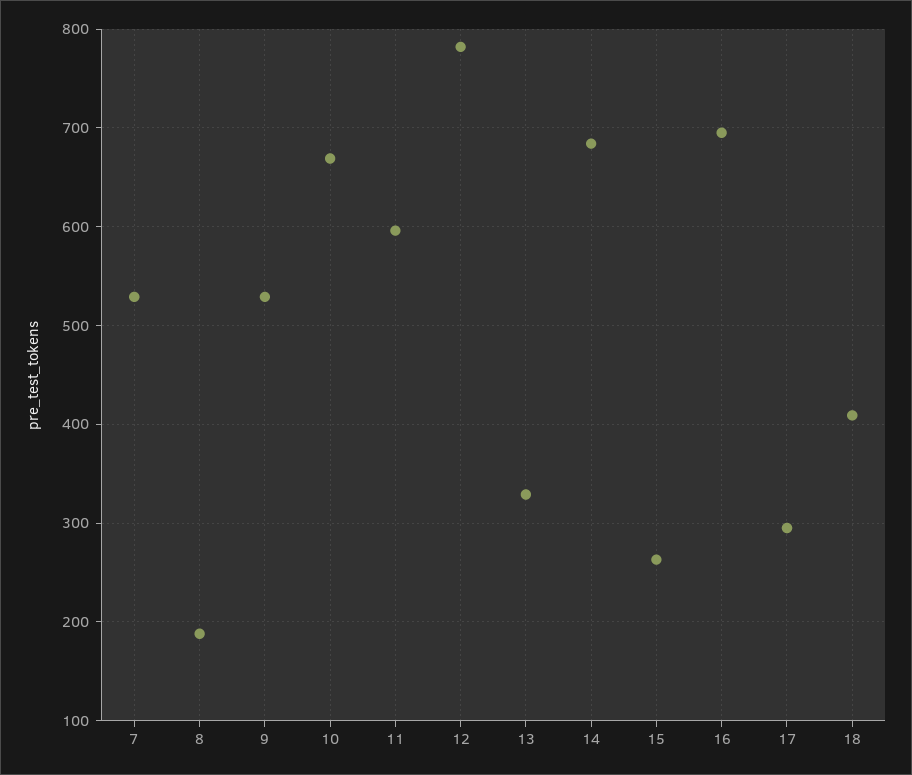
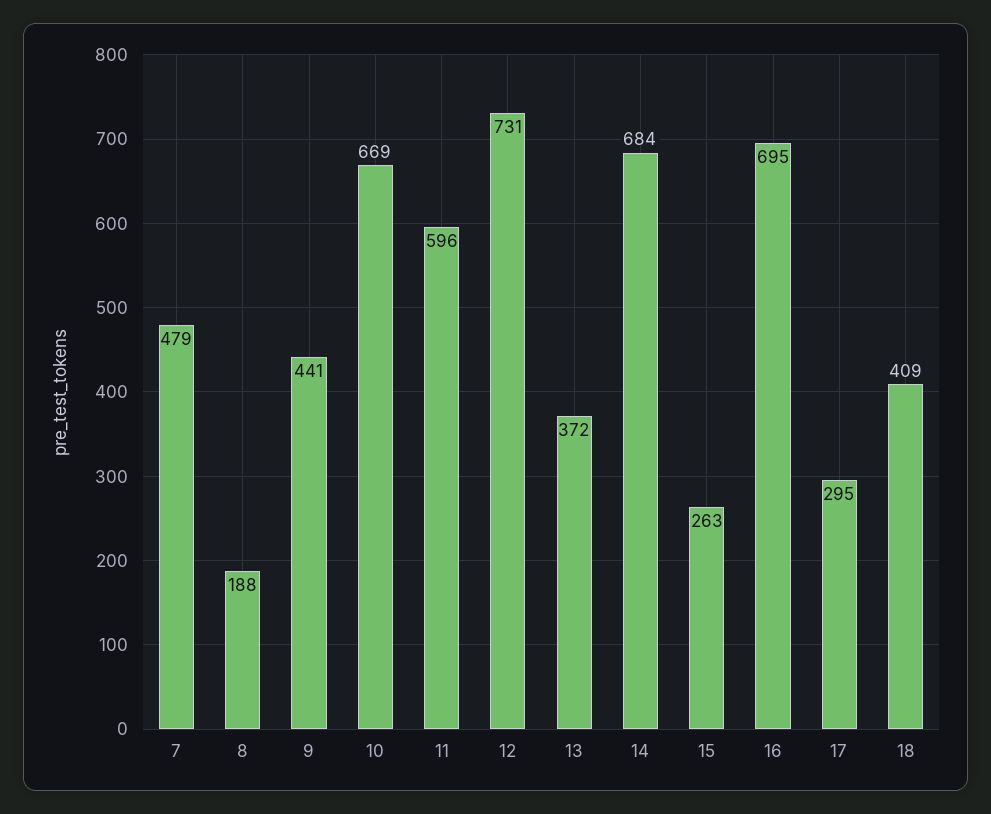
7: 530 -> 479
9: 530 -> 441
12: 780 -> 731
13: 330 -> 372

